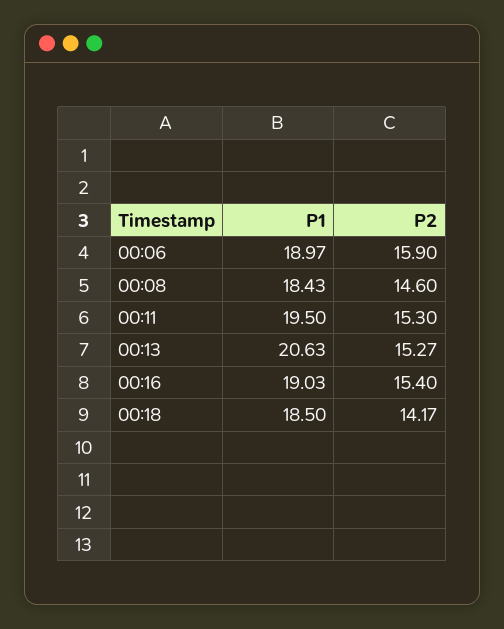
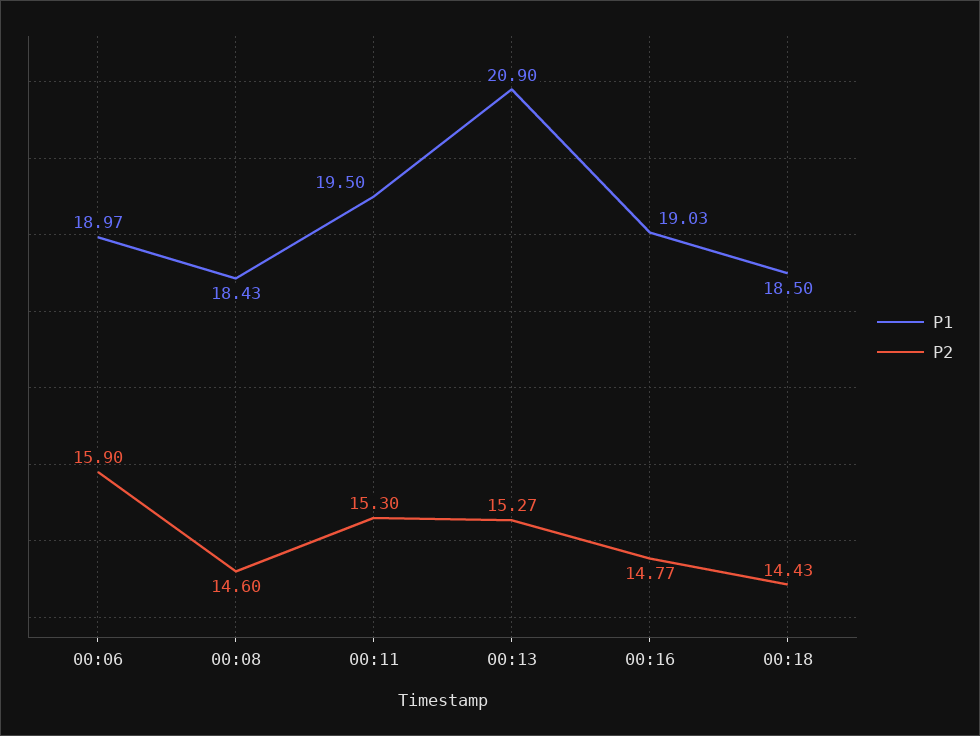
P1, 00:13: 20.63 -> 20.9
P2, 00:16: 15.4 -> 14.77
P2, 00:18: 14.17 -> 14.43

